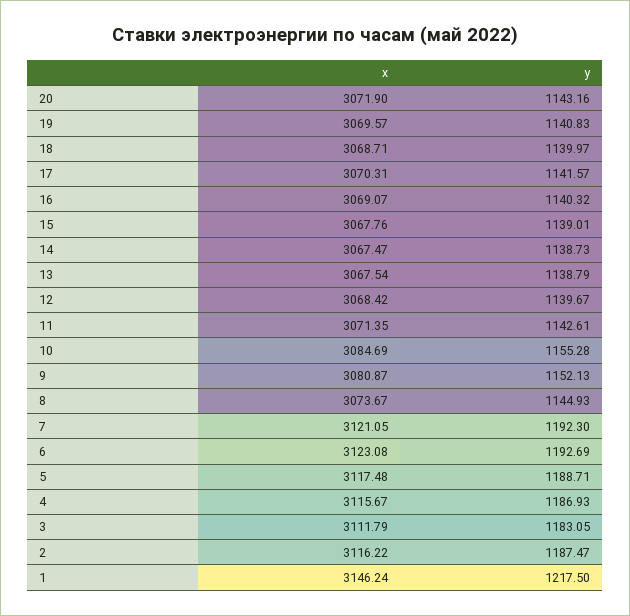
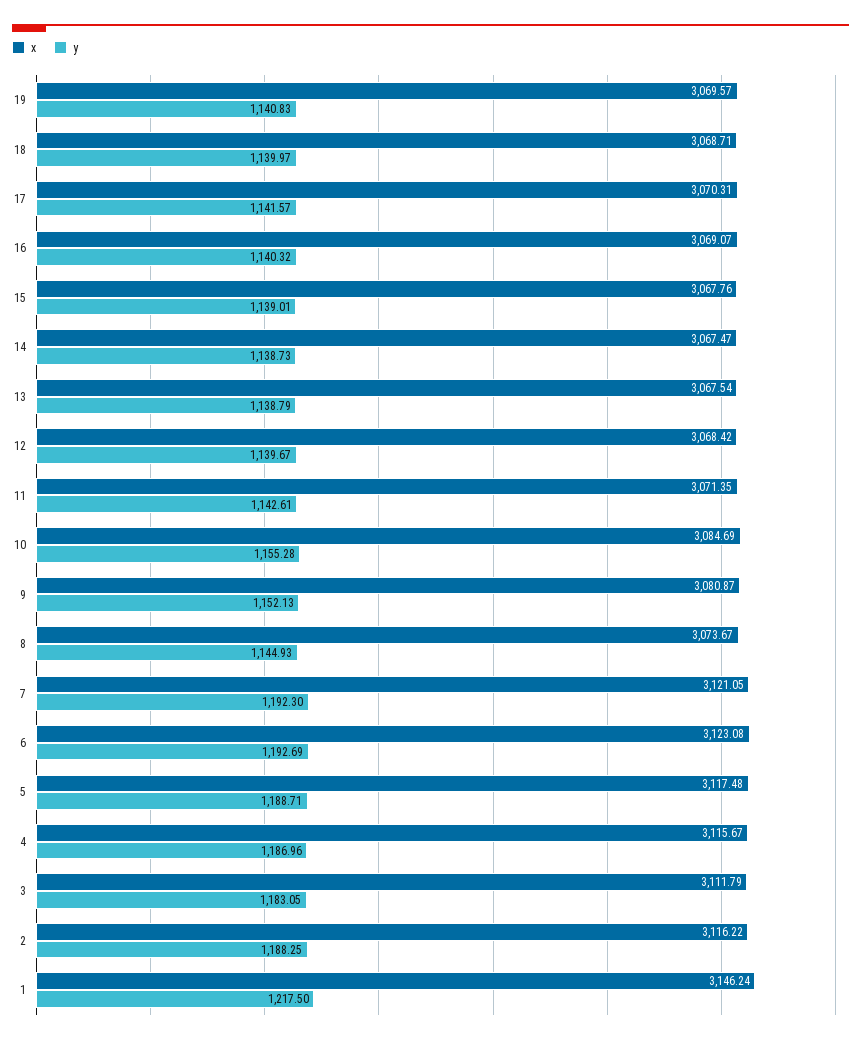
x, 20: 3071.9 -> none
y, 20: 1143.16 -> none
y, 4: 1186.93 -> 1186.96
y, 2: 1187.47 -> 1188.25

